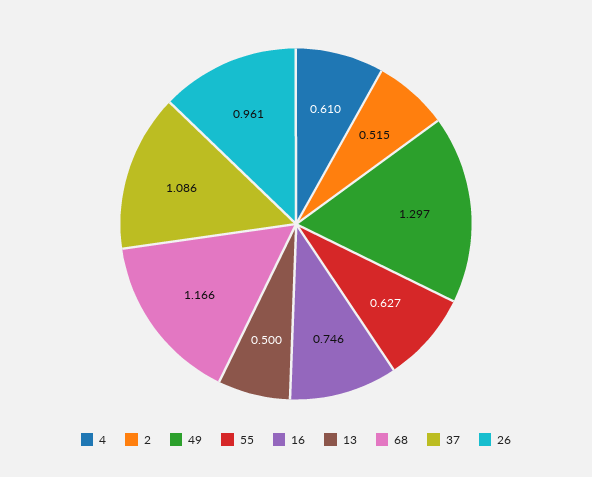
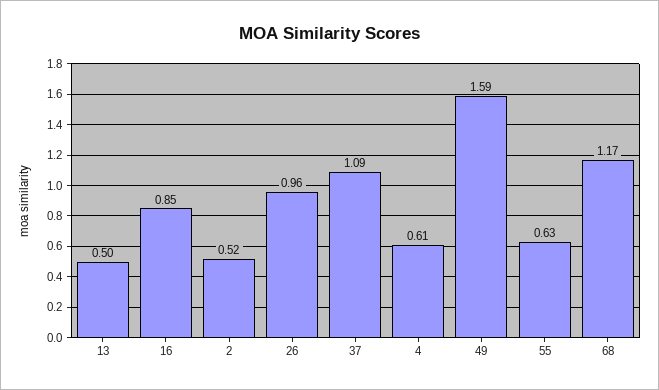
49: 1.297 -> 1.59
16: 0.746 -> 0.85

